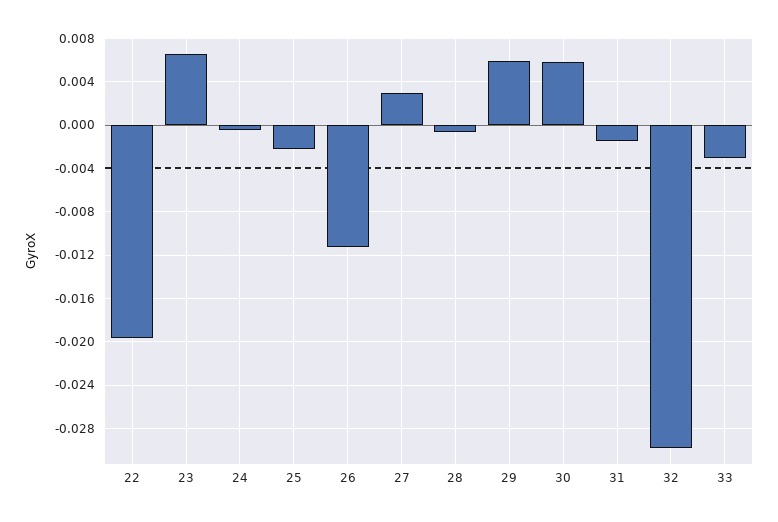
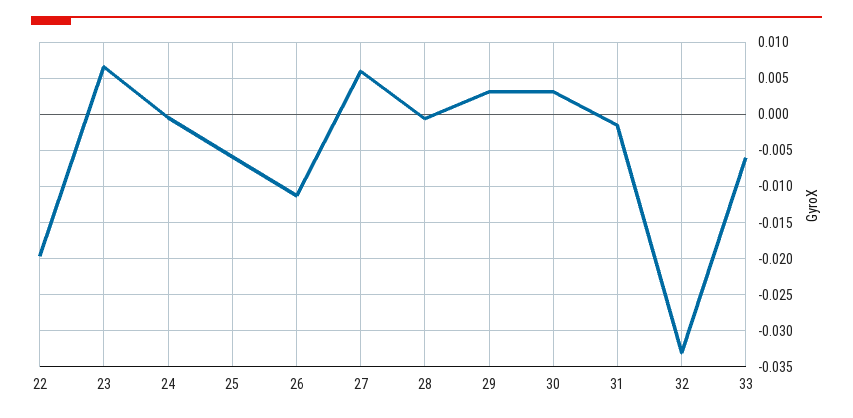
25: -0.002 -> -0.006
27: 0.003 -> 0.006
29: 0.006 -> 0.003
30: 0.006 -> 0.003
32: -0.03 -> -0.033
33: -0.003 -> -0.006

